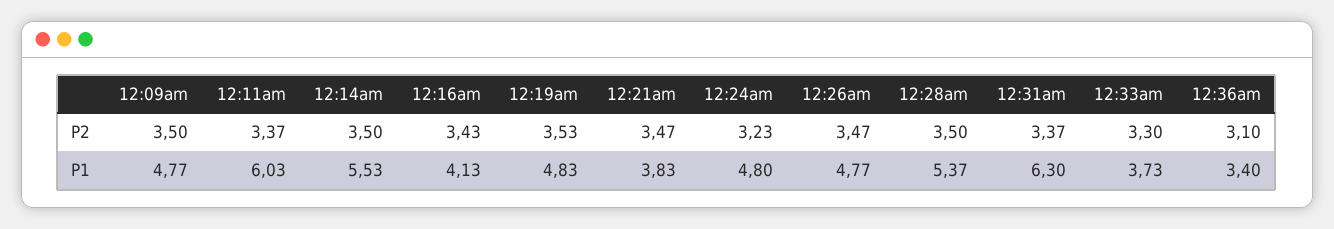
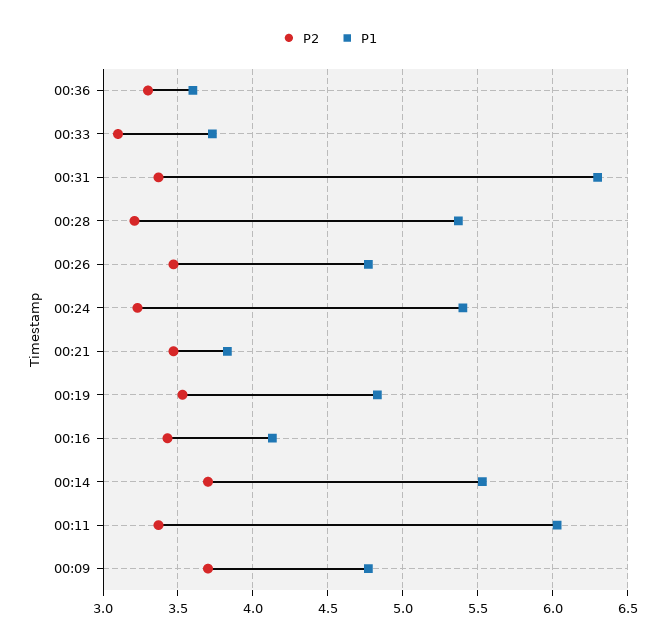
P2, 12:09am: 3.5 -> 3.7
P2, 12:14am: 3.5 -> 3.7
P2, 12:28am: 3.5 -> 3.2
P2, 12:33am: 3.3 -> 3.1
P2, 12:36am: 3.1 -> 3.3
P1, 12:24am: 4.8 -> 5.4
P1, 12:36am: 3.4 -> 3.6

